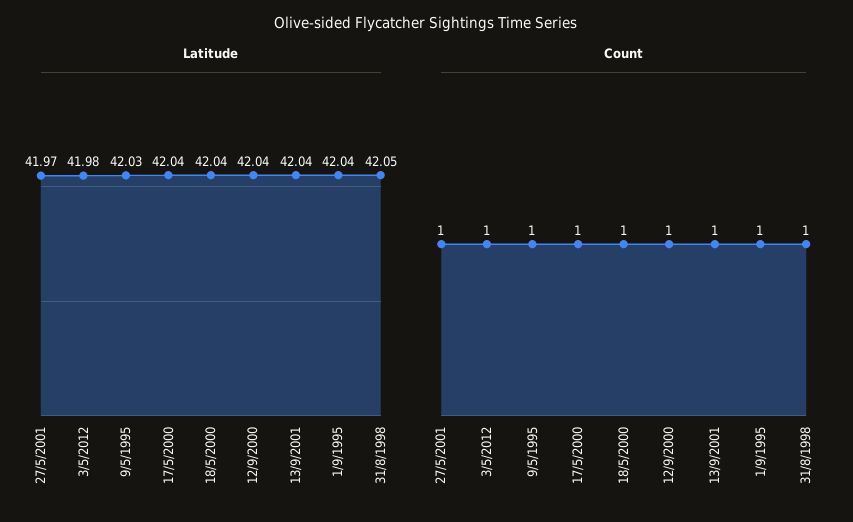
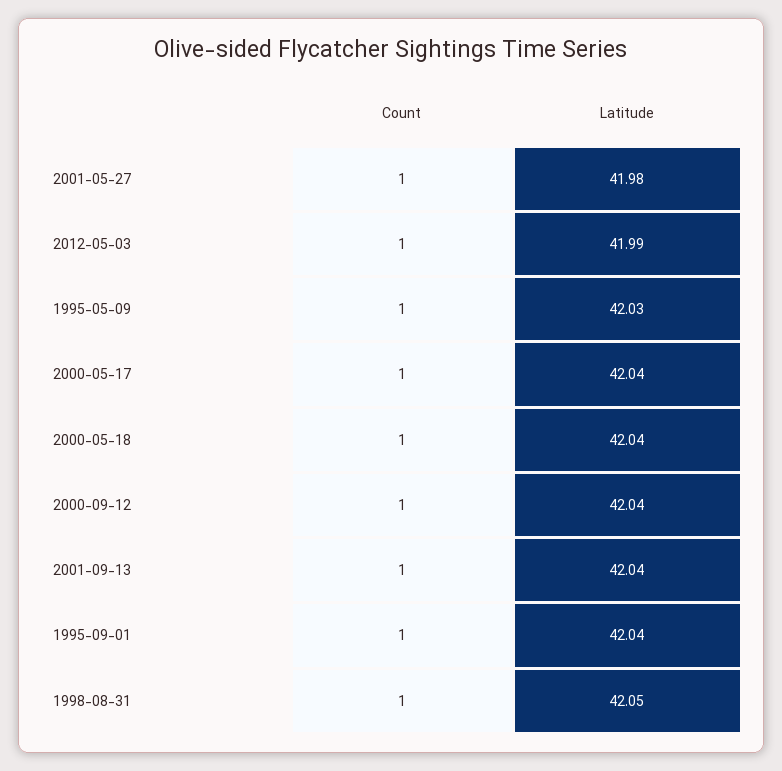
Latitude, 27/5/2001: 41.97 -> 41.98
Latitude, 3/5/2012: 41.98 -> 41.99

